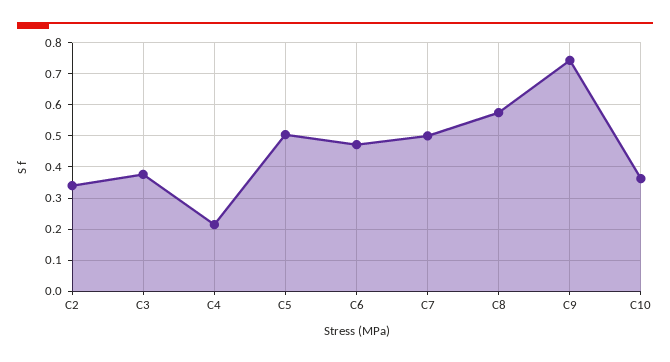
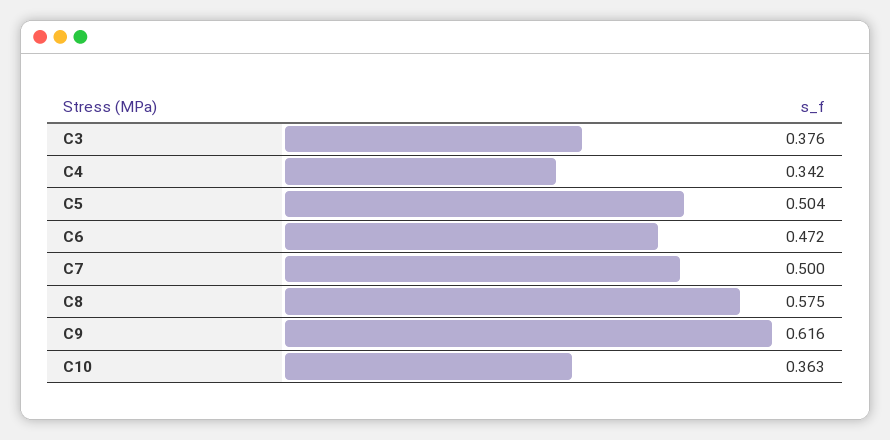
C2: 0.34 -> none
C4: 0.22 -> 0.342
C9: 0.74 -> 0.616

